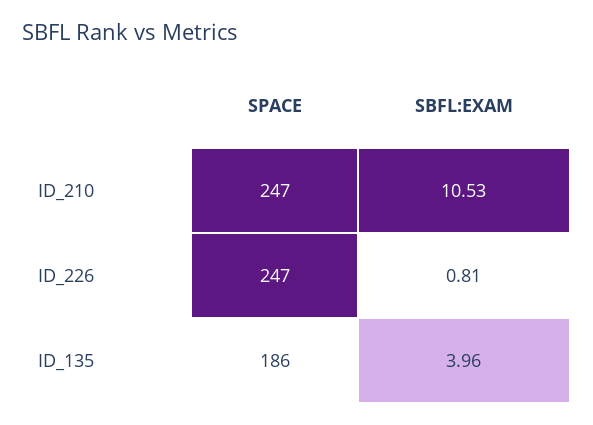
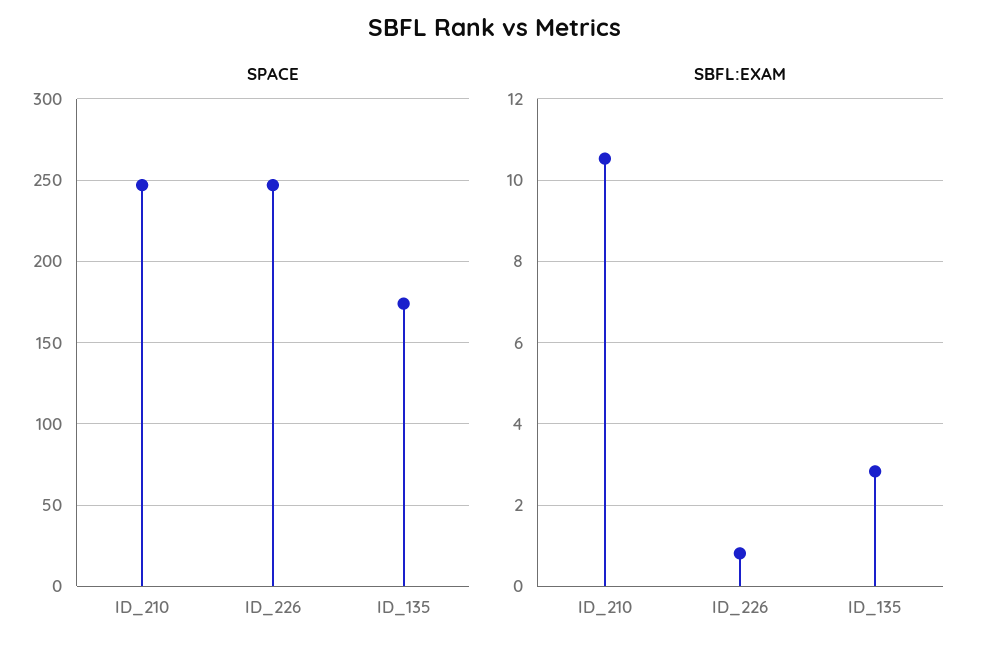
SPACE, ID_135: 186 -> 175
SBFL:EXAM, ID_135: 3.96 -> 2.8

